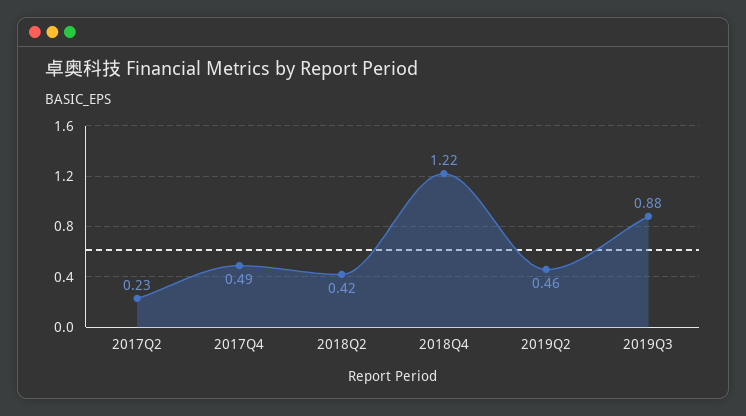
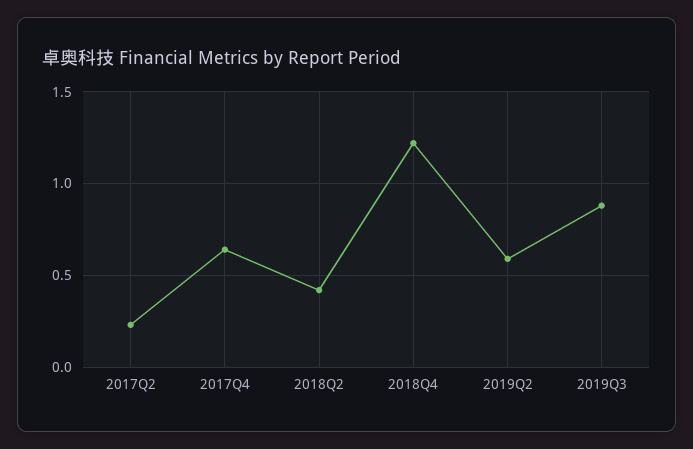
2017Q4: 0.49 -> 0.65
2019Q2: 0.46 -> 0.6

